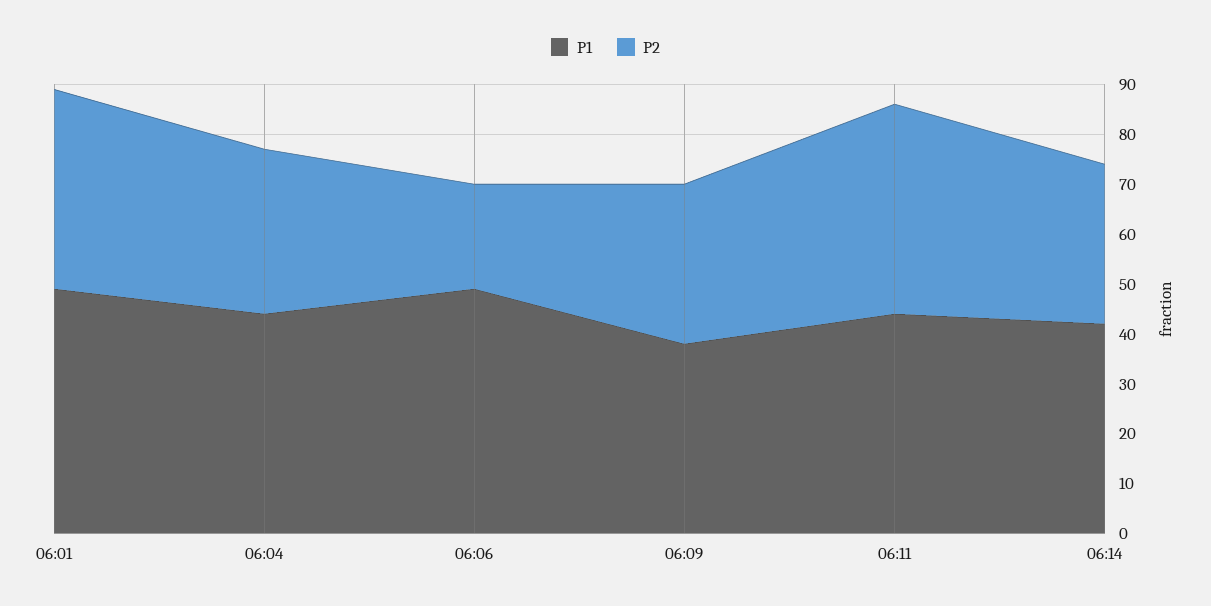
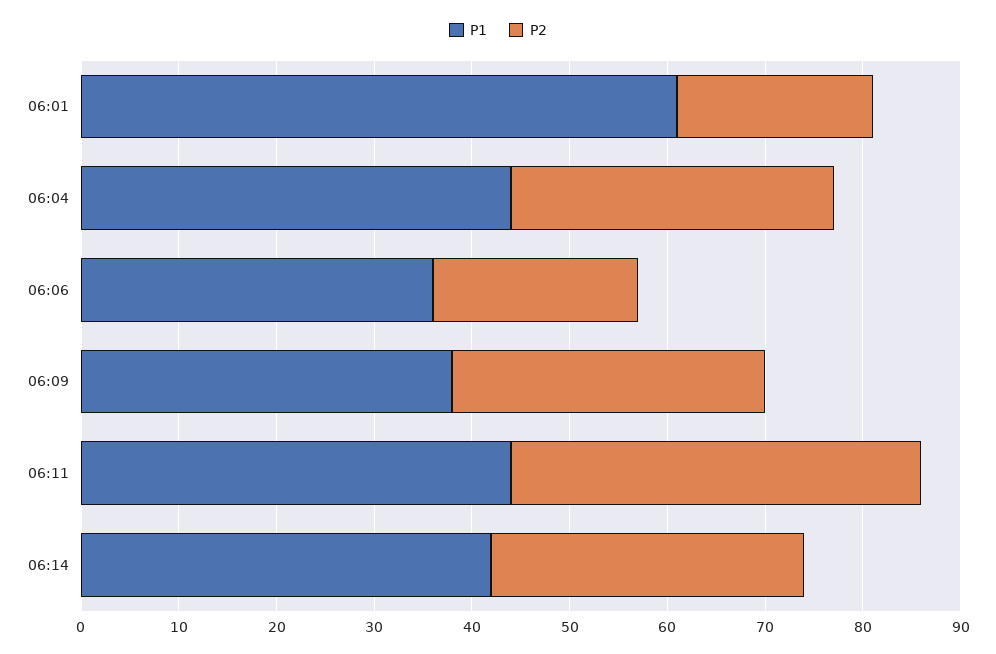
P1, 06:01: 50 -> 61
P2, 06:01: 40 -> 20
P1, 06:06: 50 -> 36

